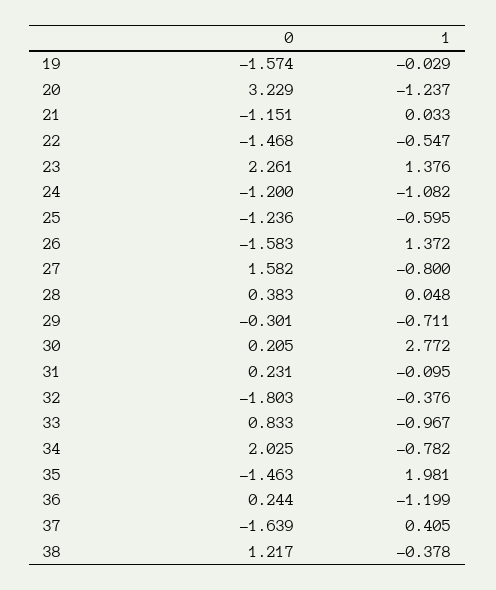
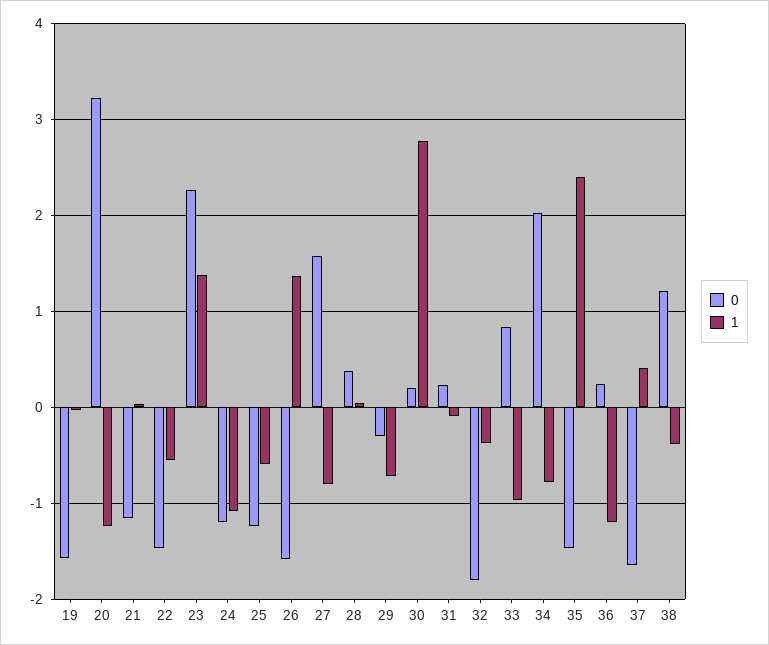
1, 35: 1.981 -> 2.4

